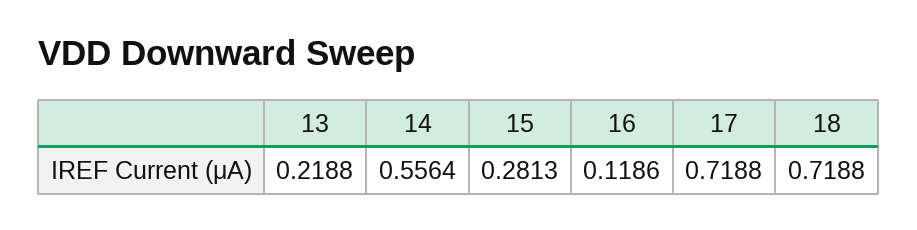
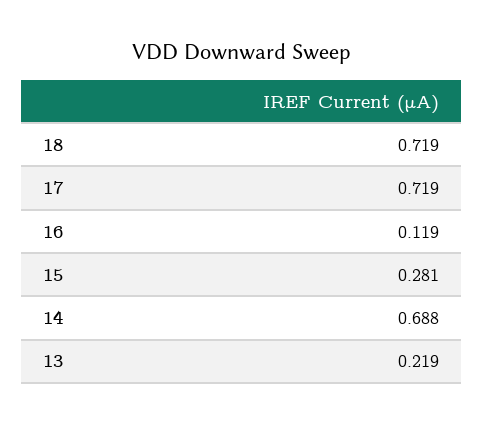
14: 0.5564 -> 0.688

